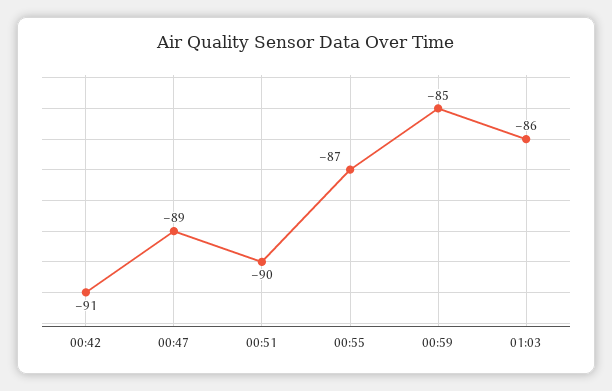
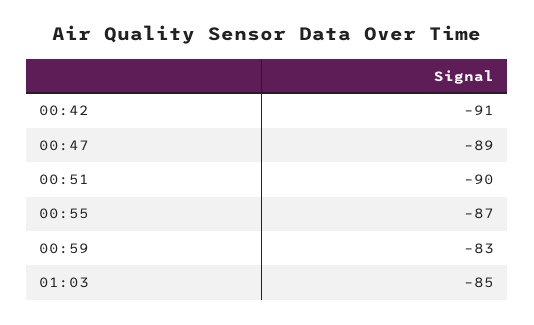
00:59: -85 -> -83
01:03: -86 -> -85

